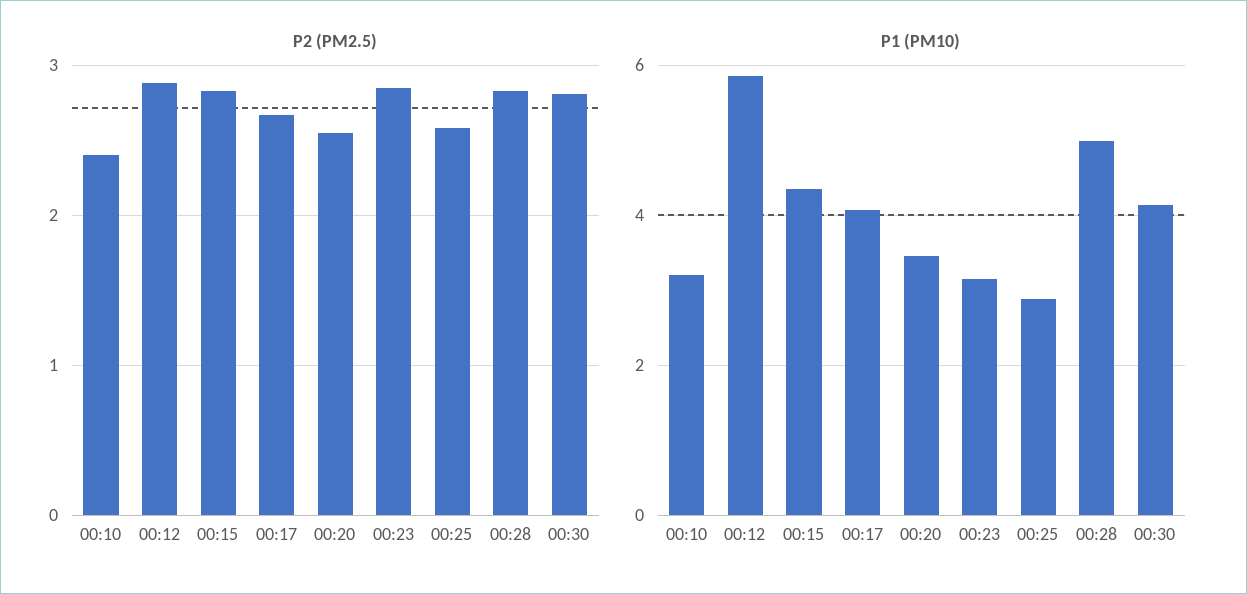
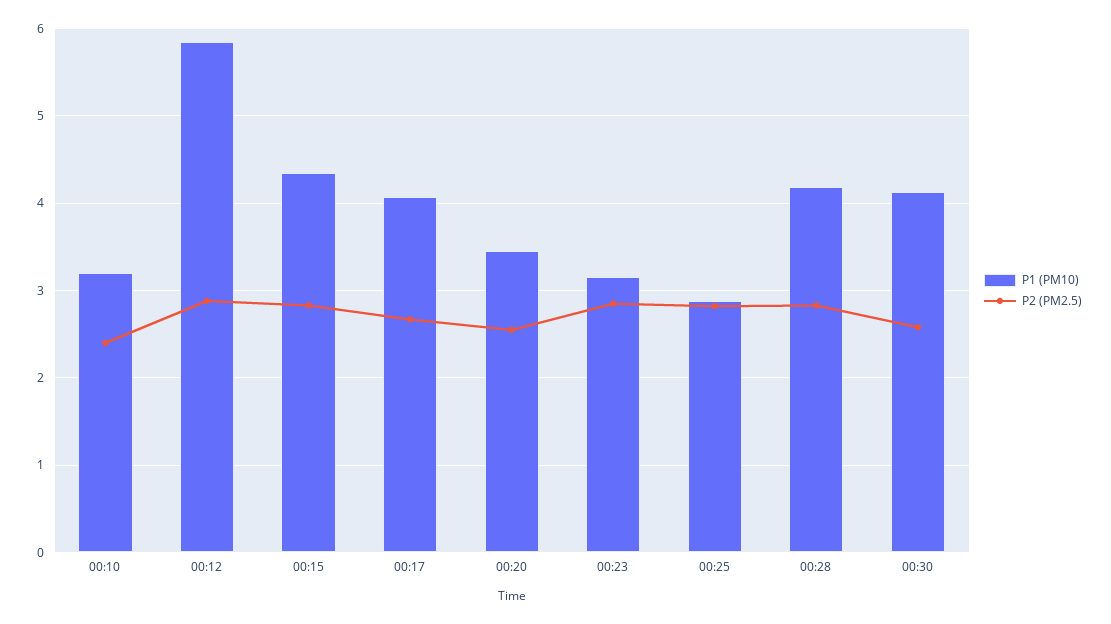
P2 (PM2.5), 00:25: 2.6 -> 2.8
P2 (PM2.5), 00:30: 2.8 -> 2.6
P1 (PM10), 00:28: 5 -> 4.2

